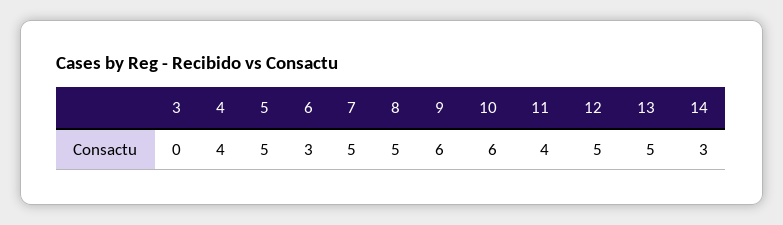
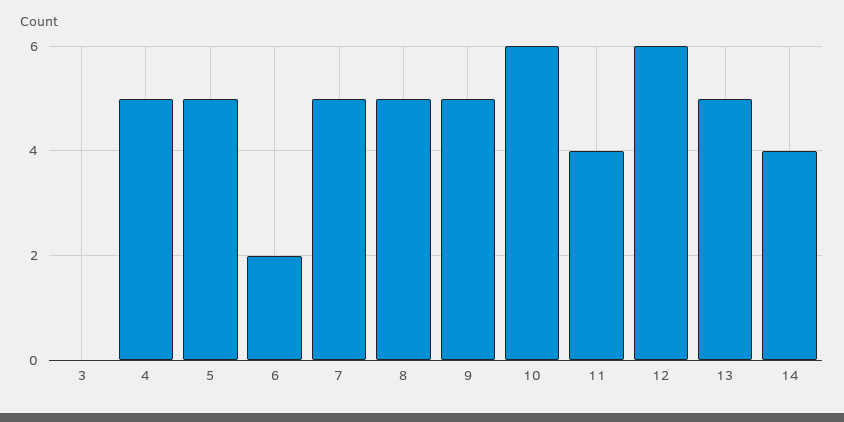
4: 4 -> 5
6: 3 -> 2
9: 6 -> 5
12: 5 -> 6
14: 3 -> 4

